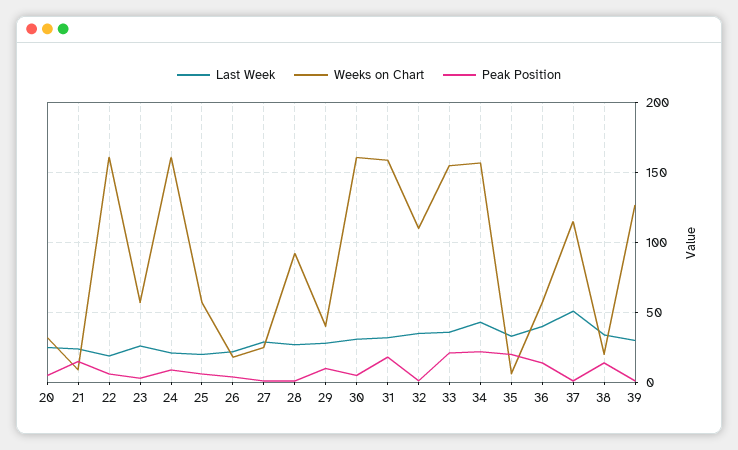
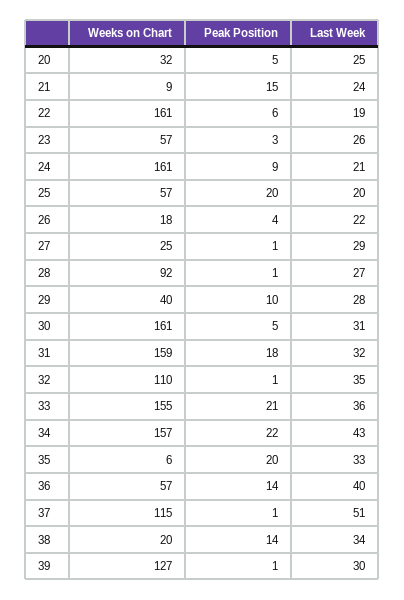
Peak Position, 25: 5 -> 20

